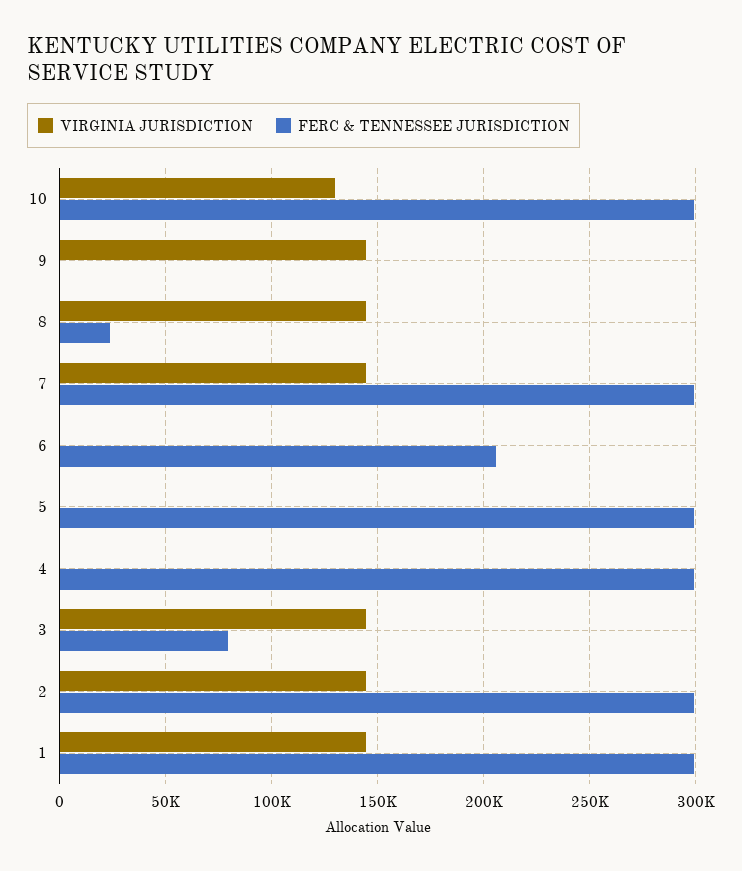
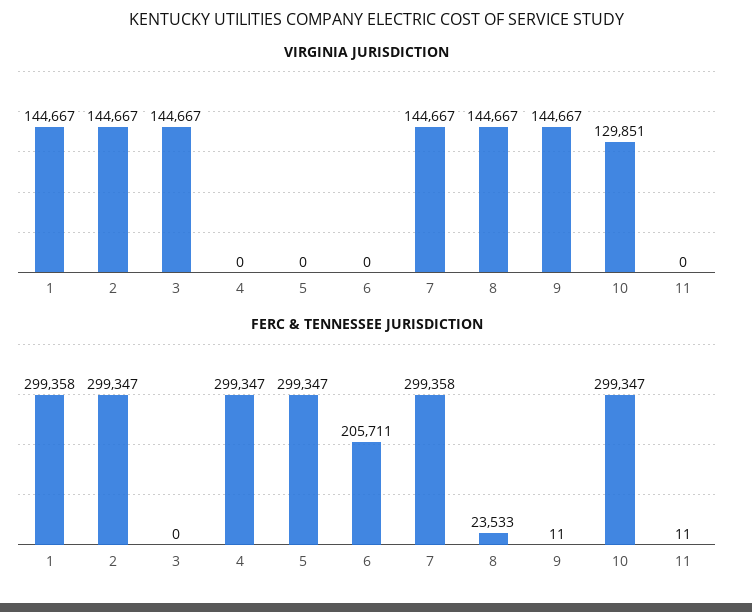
FERC & TENNESSEE JURISDICTION, 3: 80000 -> 0
VIRGINIA JURISDICTION, 11: none -> 0
FERC & TENNESSEE JURISDICTION, 11: none -> 11

